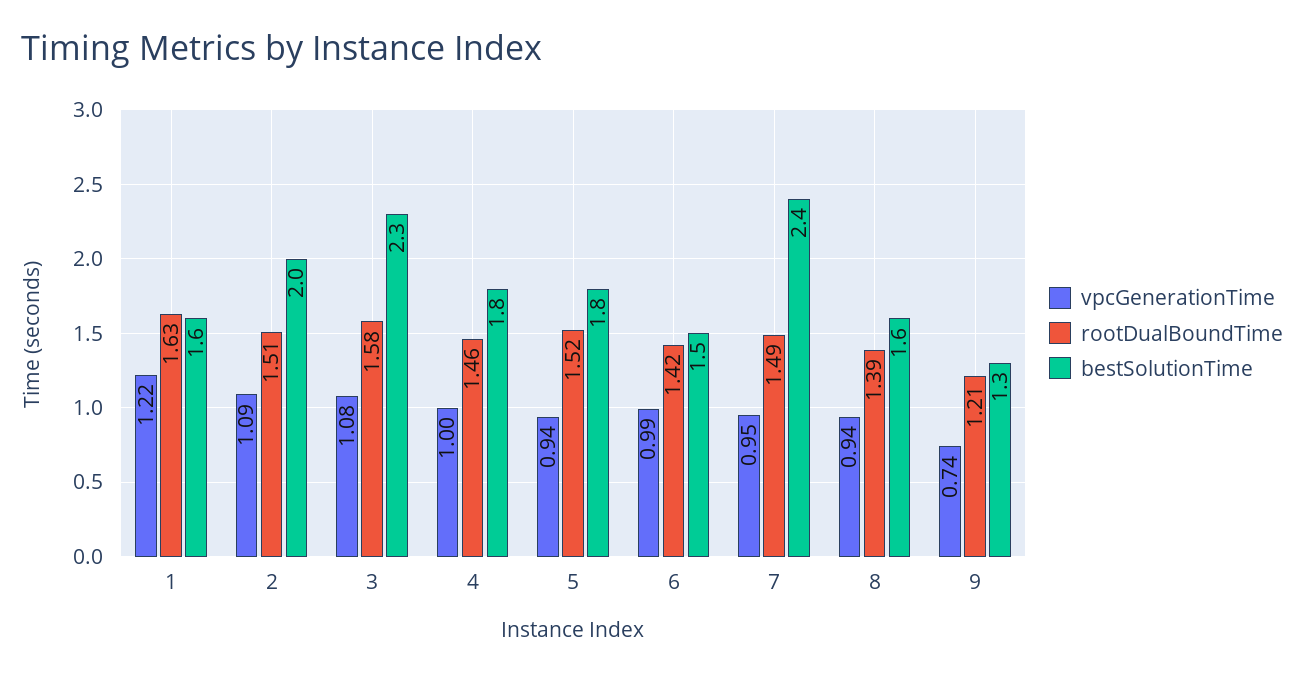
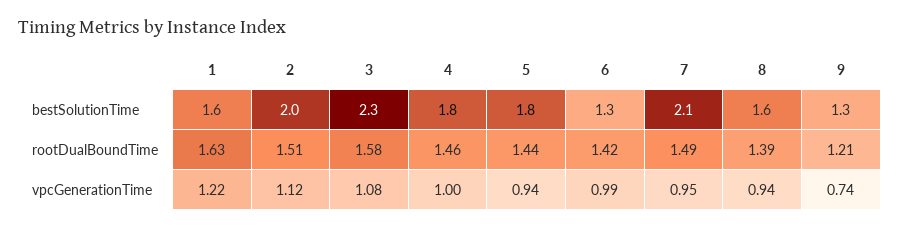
vpcGenerationTime, 2: 1.09 -> 1.12
rootDualBoundTime, 5: 1.52 -> 1.44
bestSolutionTime, 6: 1.5 -> 1.3
bestSolutionTime, 7: 2.4 -> 2.1

